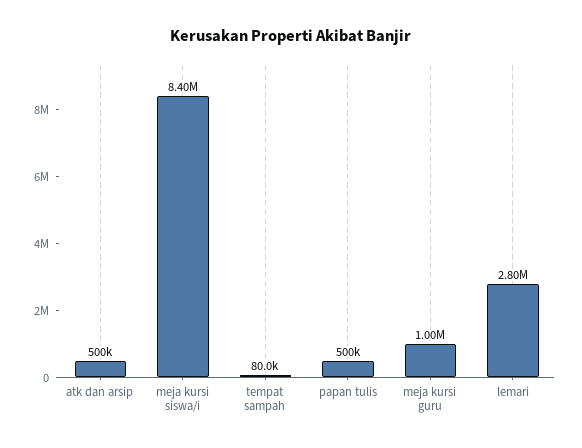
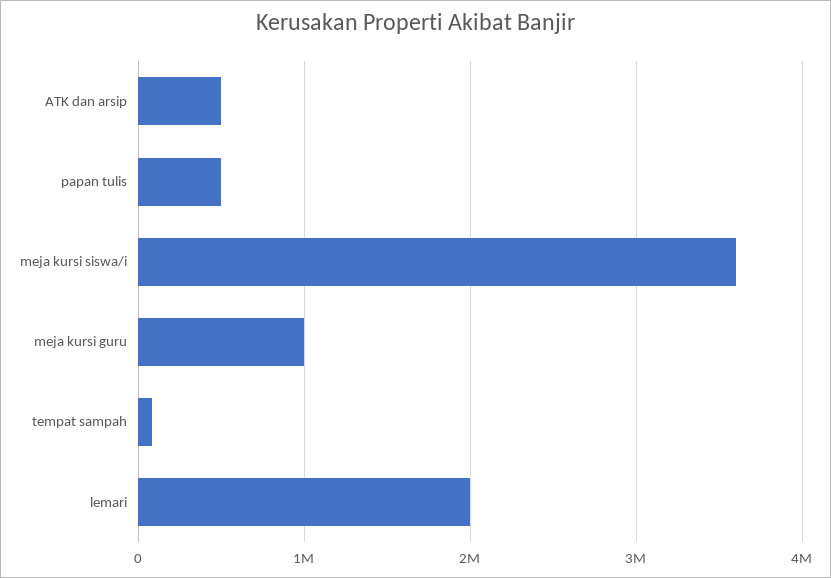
meja kursi siswa/i: 8400000 -> 3600000
lemari: 2800000 -> 2000000

